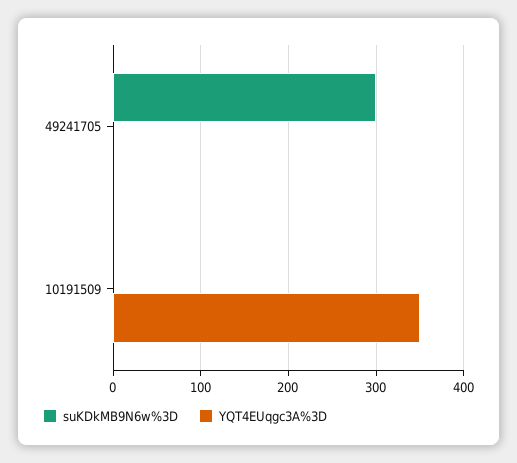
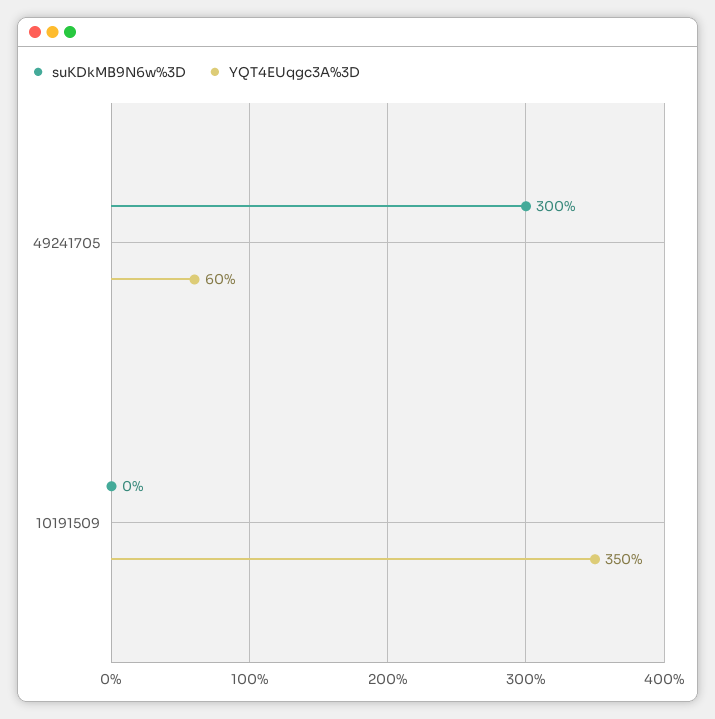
YQT4EUqgc3A%3D, 49241705: 0 -> 60

